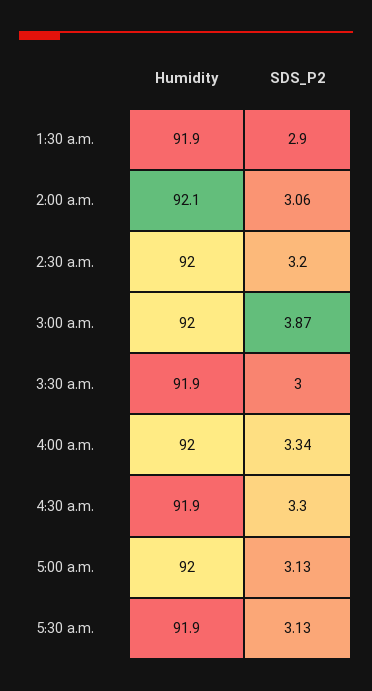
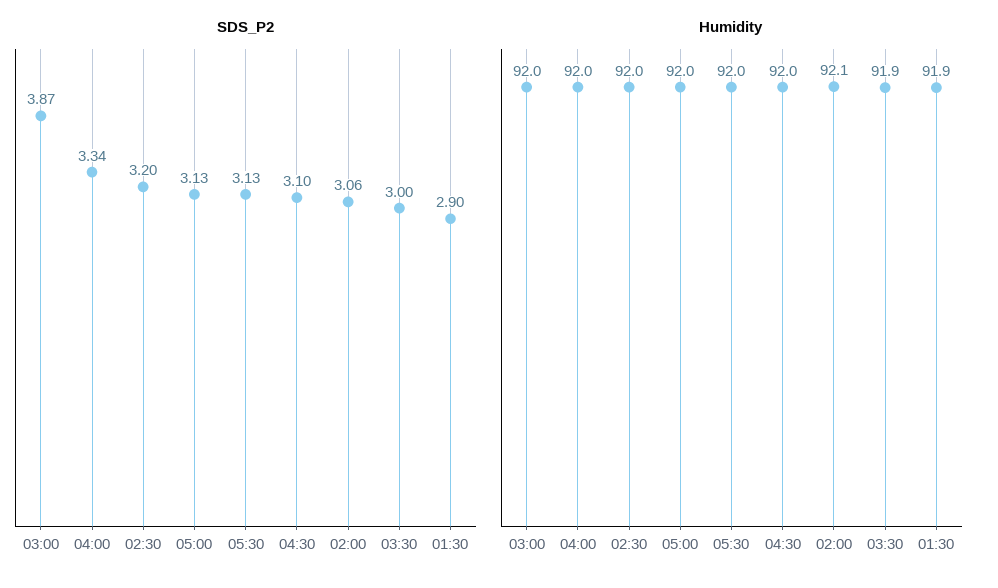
Humidity, 4:30 a.m.: 91.9 -> 92
SDS_P2, 4:30 a.m.: 3.3 -> 3.1
Humidity, 5:30 a.m.: 91.9 -> 92

